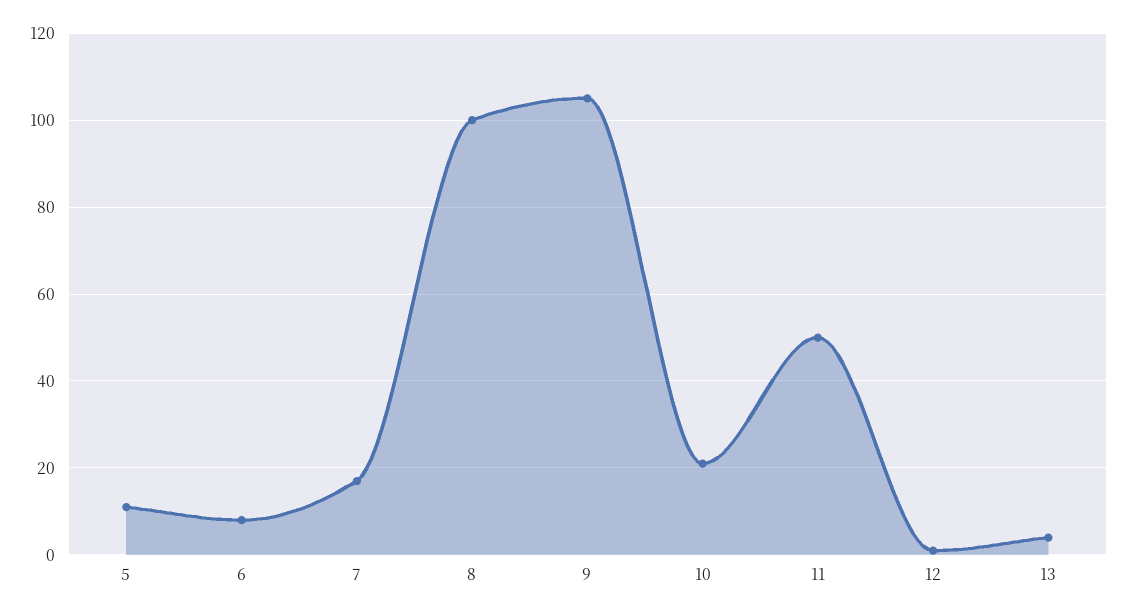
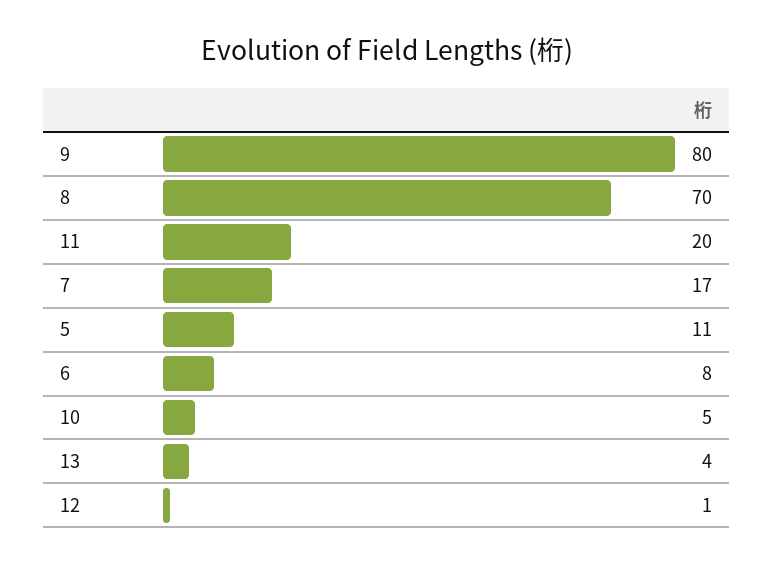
8: 100 -> 70
9: 105 -> 80
10: 20 -> 5
11: 50 -> 20

